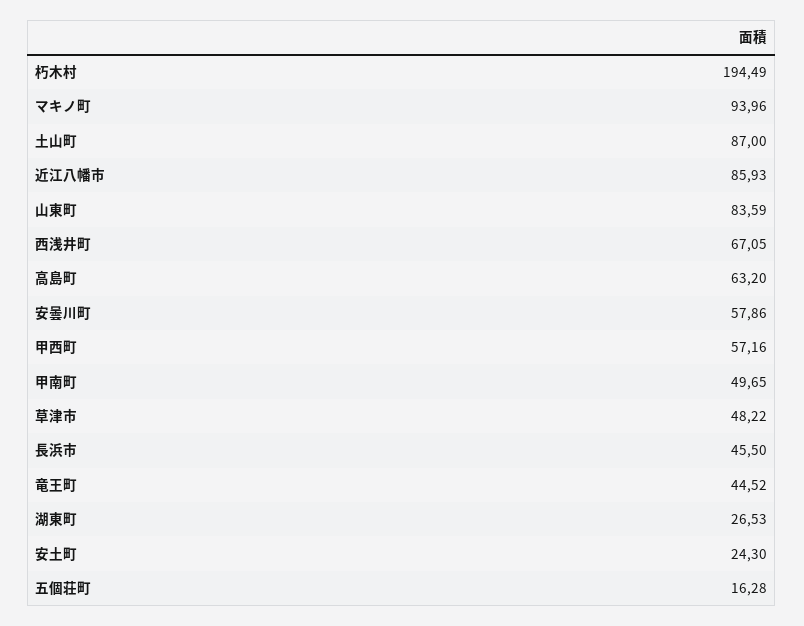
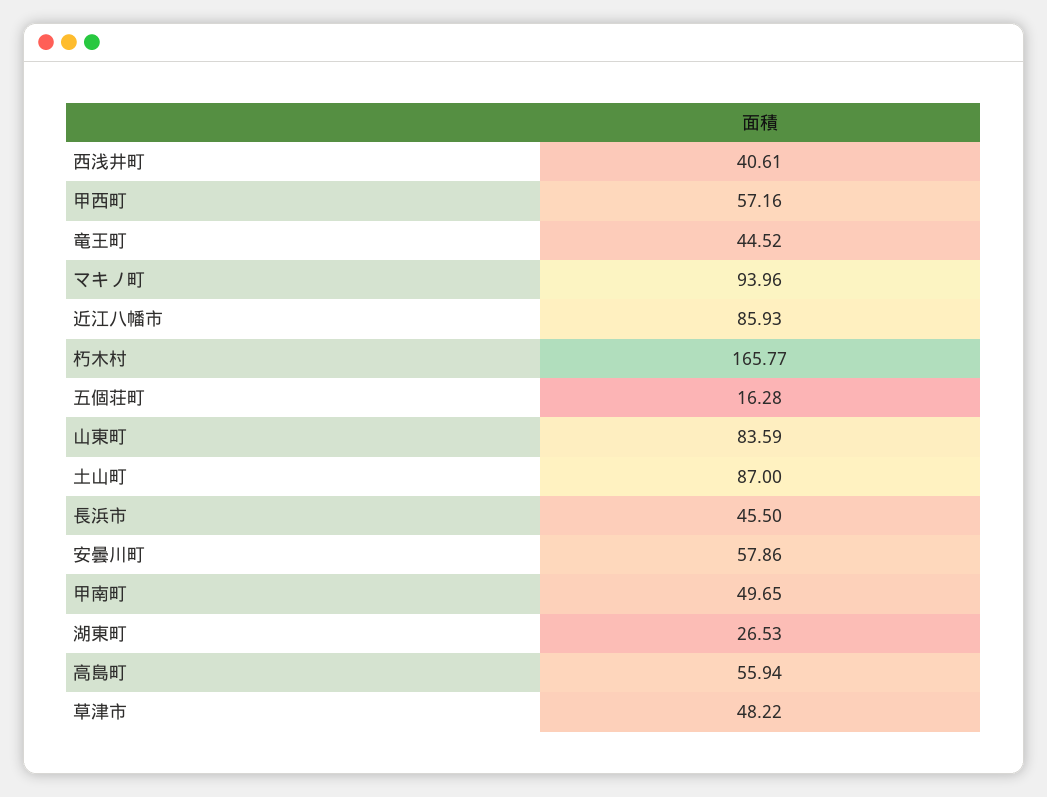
朽木村: 194.49 -> 165.77
西浅井町: 67.05 -> 40.61
高島町: 63.2 -> 55.94
安土町: 24.3 -> none

